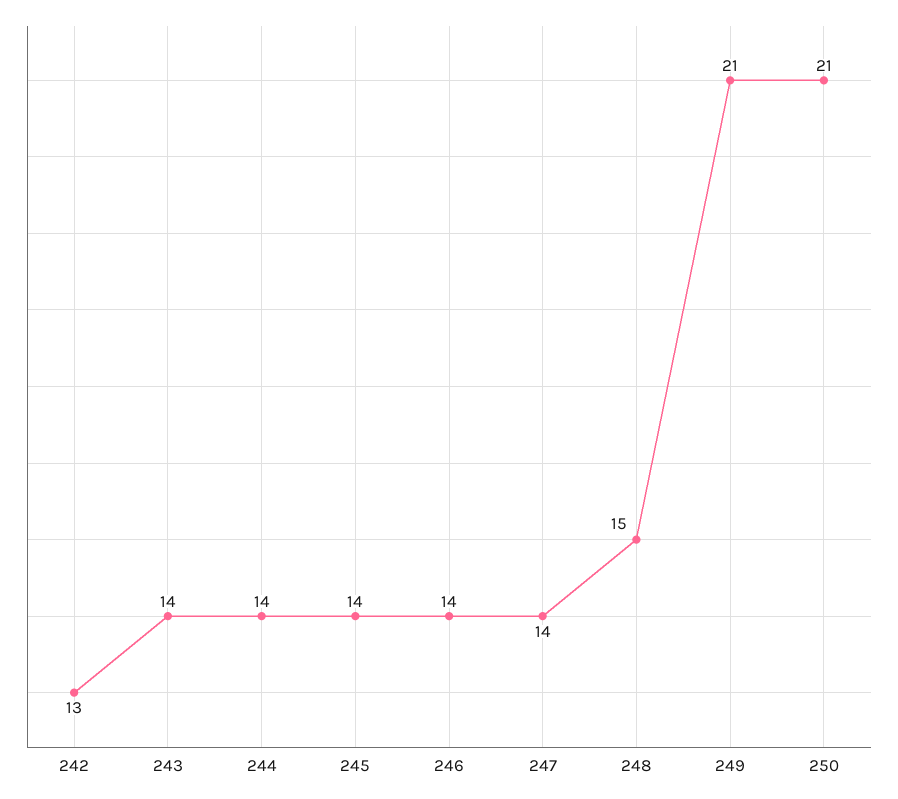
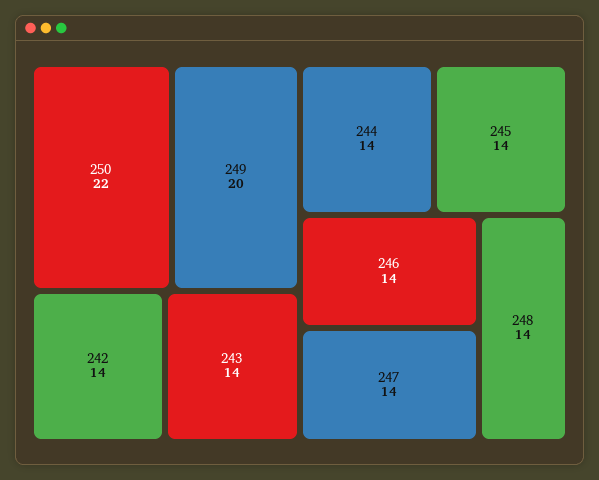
242: 13 -> 14
248: 15 -> 14
249: 21 -> 20
250: 21 -> 22

